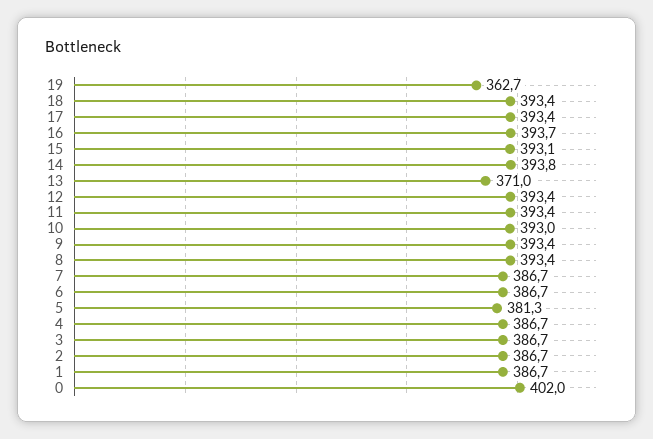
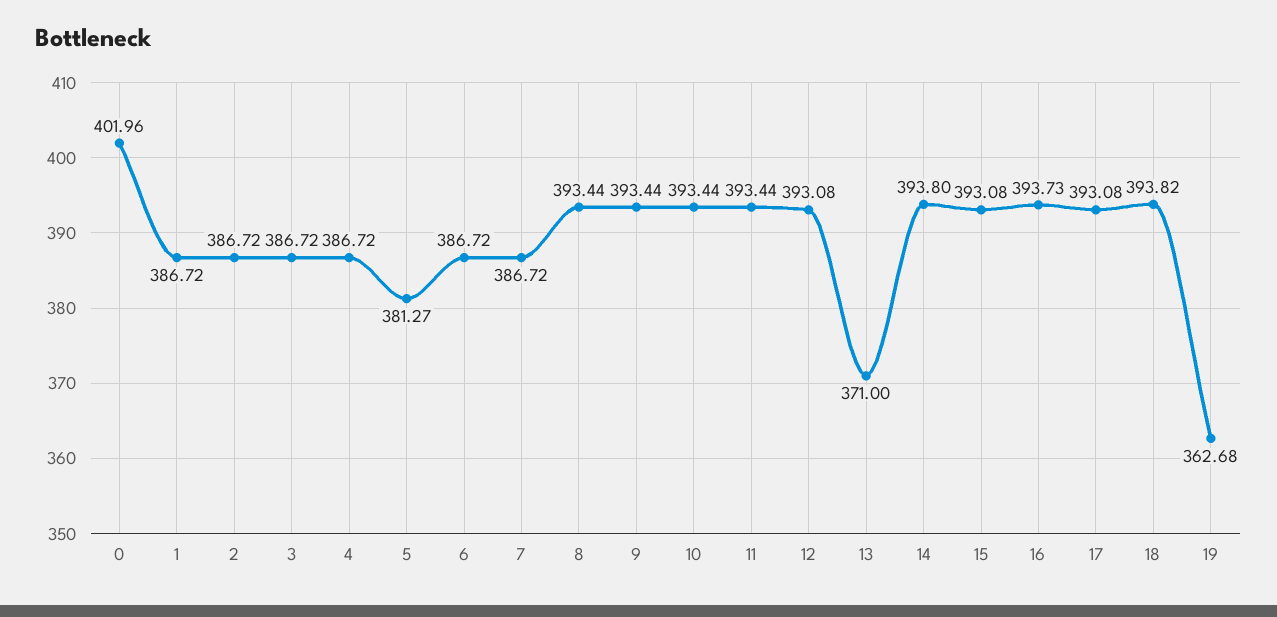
18: 393.4 -> 393.82
17: 393.4 -> 393.08
12: 393.4 -> 393.08
10: 393 -> 393.44

